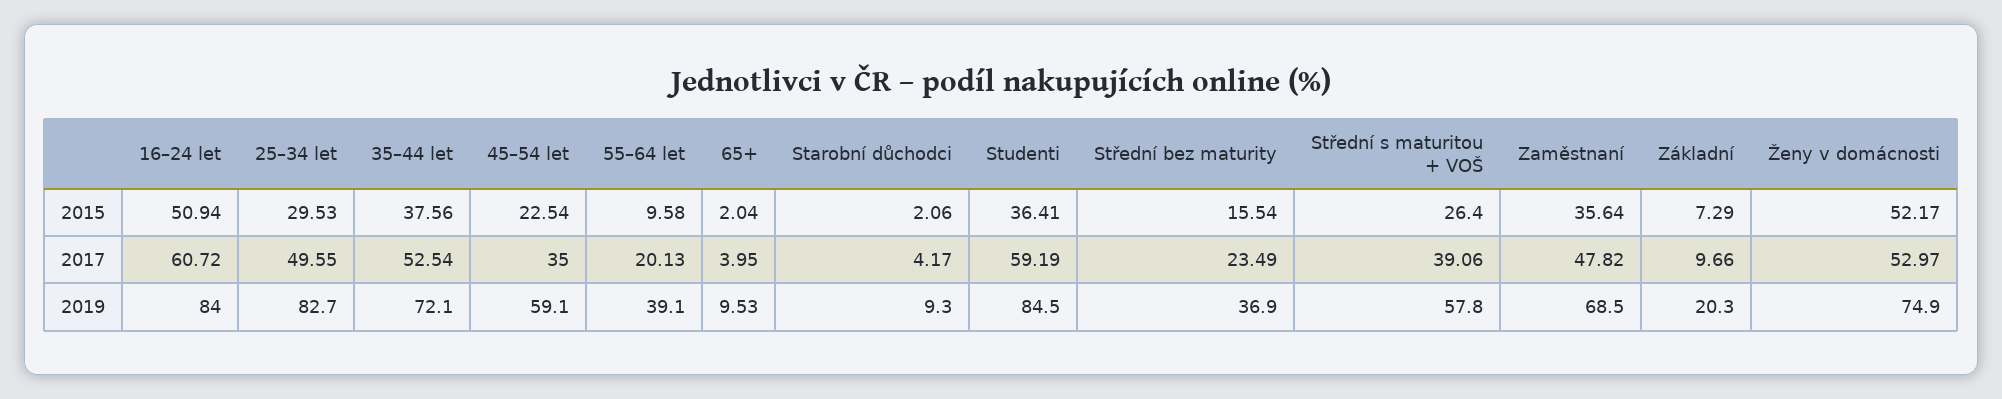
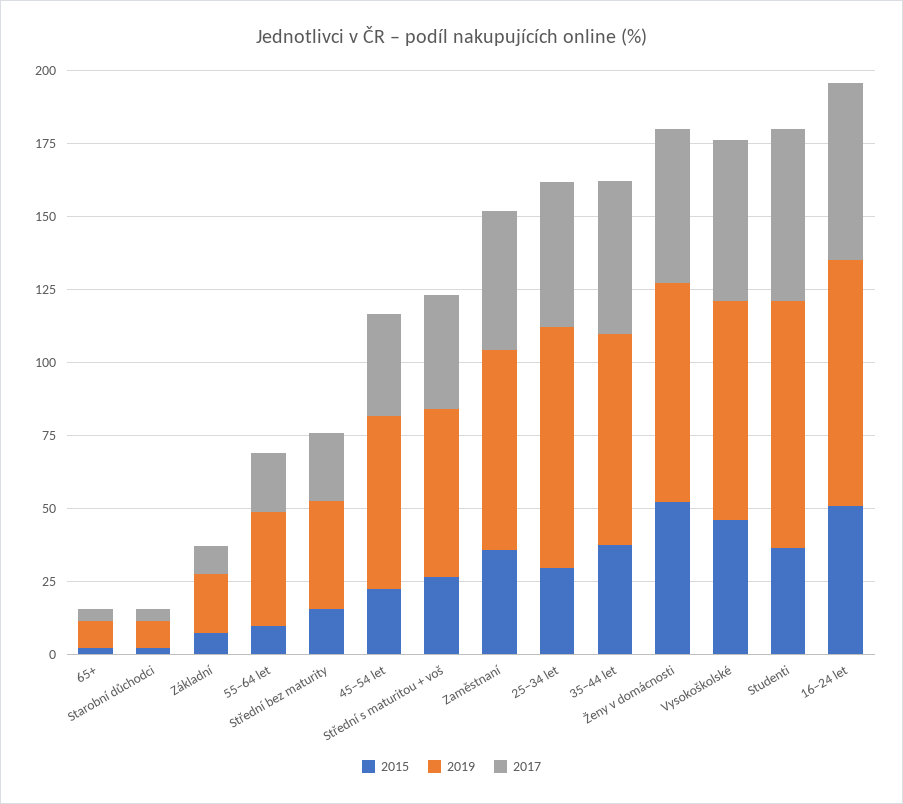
2015, Vysokoškolské: none -> 45
2019, Vysokoškolské: none -> 75
2017, Vysokoškolské: none -> 55

